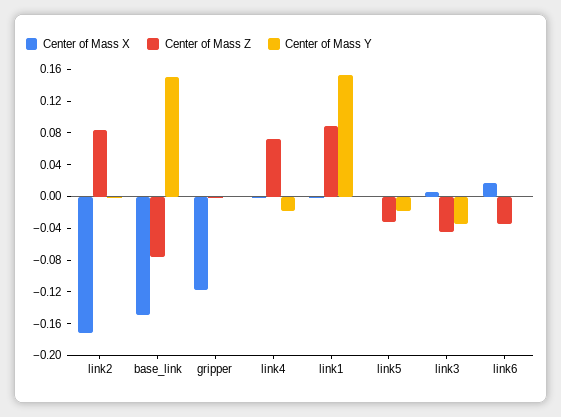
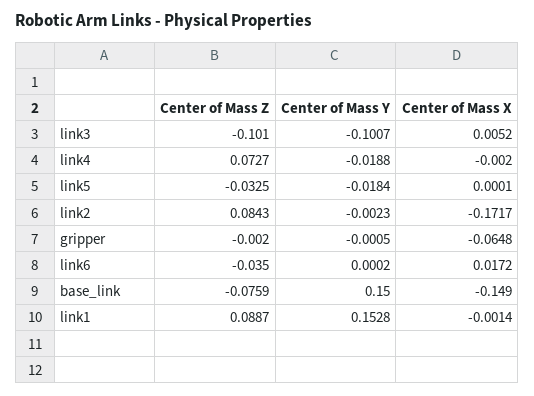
Center of Mass X, gripper: -0.12 -> -0.0648
Center of Mass Z, link3: -0.04 -> -0.101
Center of Mass Y, link3: -0.04 -> -0.1007

